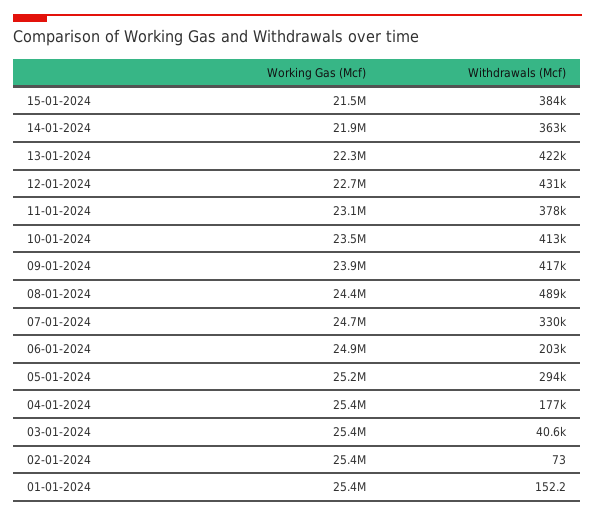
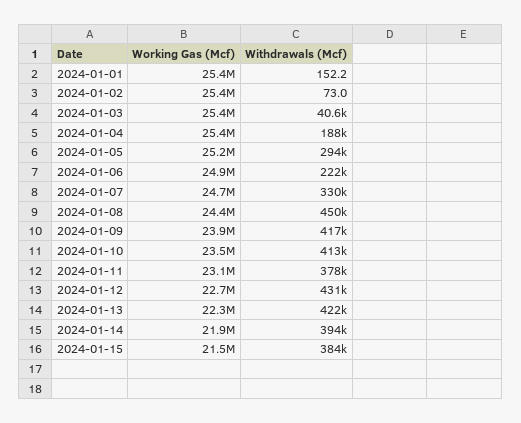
Withdrawals (Mcf), 14-01-2024: 363000 -> 394000
Withdrawals (Mcf), 08-01-2024: 489000 -> 450000
Withdrawals (Mcf), 06-01-2024: 203000 -> 222000
Withdrawals (Mcf), 04-01-2024: 177000 -> 188000

